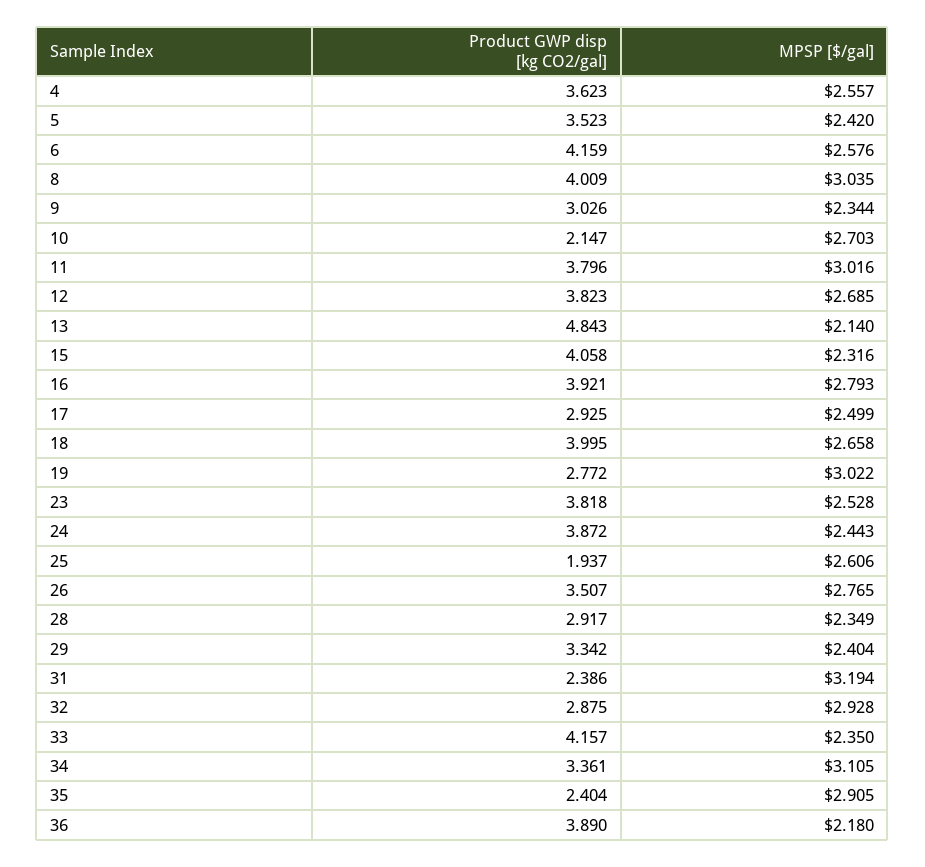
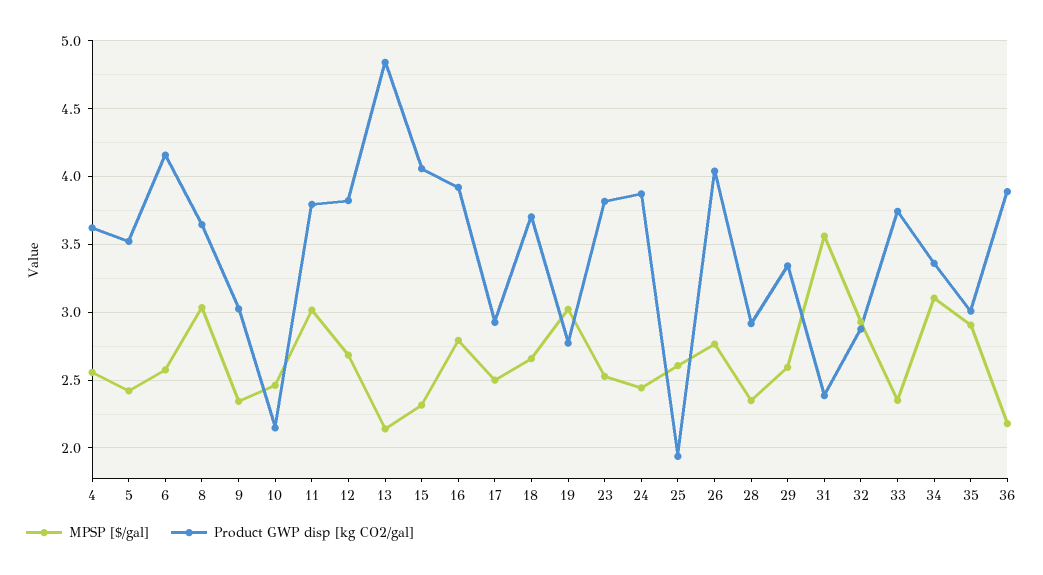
Product GWP disp [kg CO2/gal], 8: 4.009 -> 3.65
MPSP [$/gal], 10: 2.703 -> 2.45
Product GWP disp [kg CO2/gal], 18: 3.995 -> 3.7
Product GWP disp [kg CO2/gal], 26: 3.507 -> 4.05
MPSP [$/gal], 29: 2.404 -> 2.6
MPSP [$/gal], 31: 3.194 -> 3.55
Product GWP disp [kg CO2/gal], 33: 4.157 -> 3.75
Product GWP disp [kg CO2/gal], 35: 2.404 -> 3

